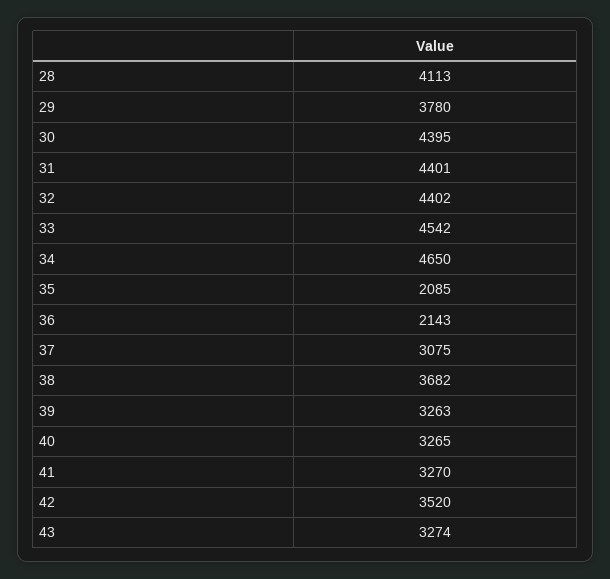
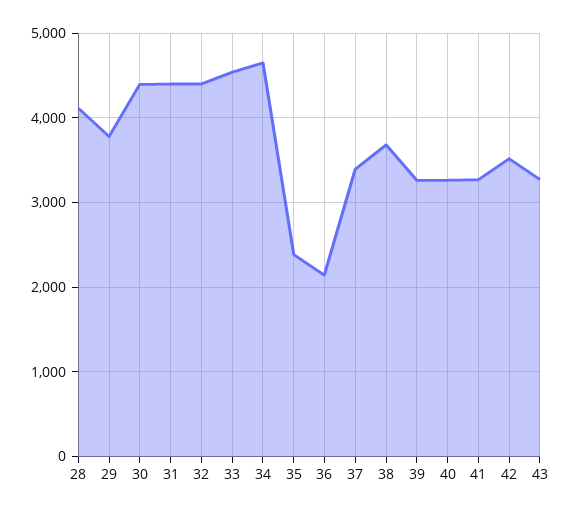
35: 2085 -> 2400
37: 3075 -> 3400

